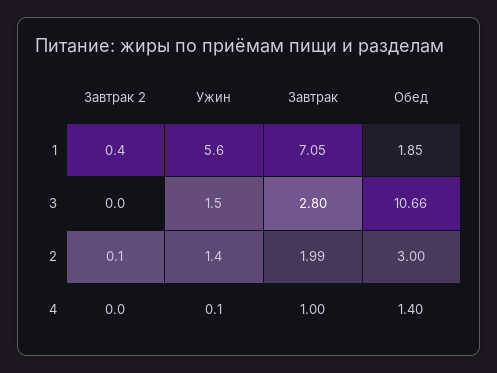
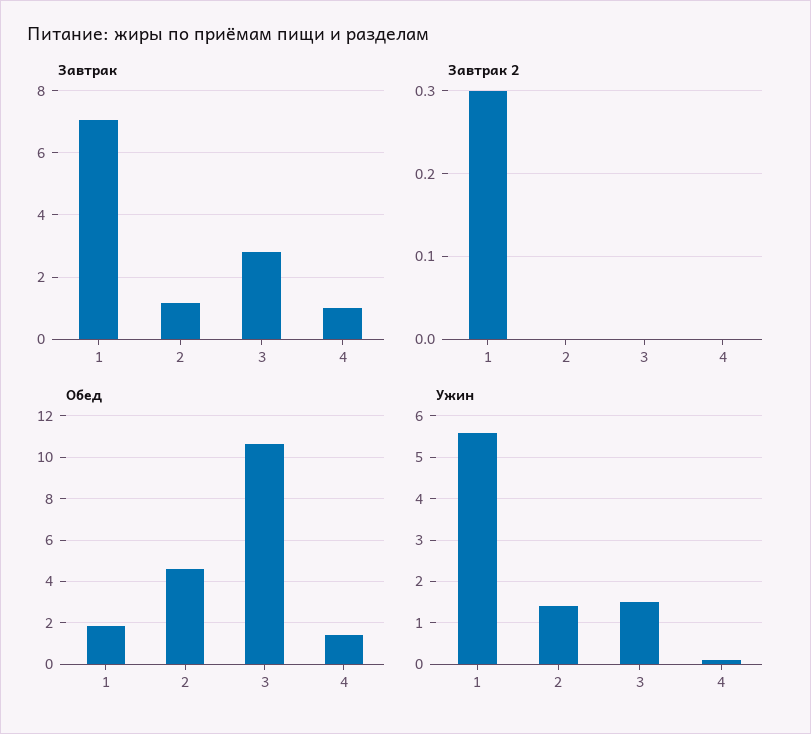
Завтрак 2, 1: 0.4 -> 0.3
Завтрак 2, 2: 0.1 -> 0
Завтрак, 2: 1.99 -> 1.2
Обед, 2: 3 -> 4.5

